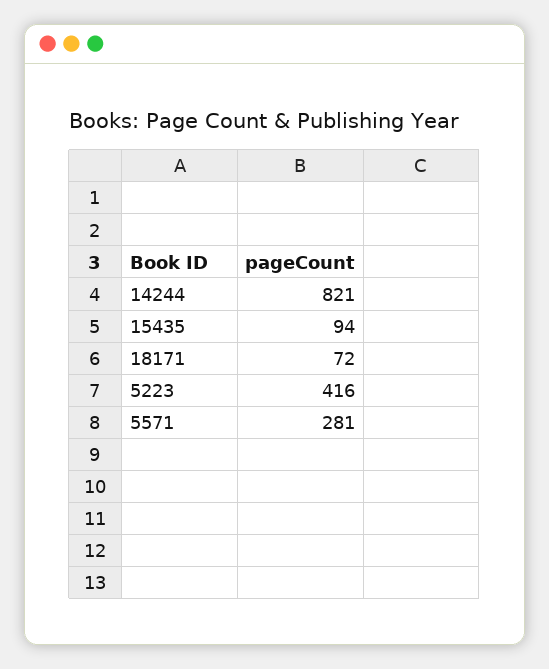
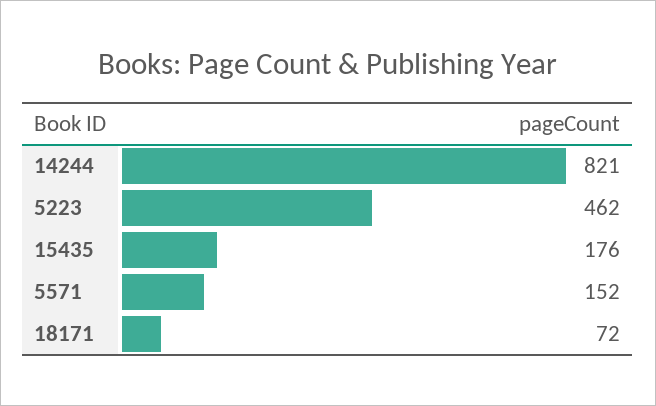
15435: 94 -> 176
5223: 416 -> 462
5571: 281 -> 152

